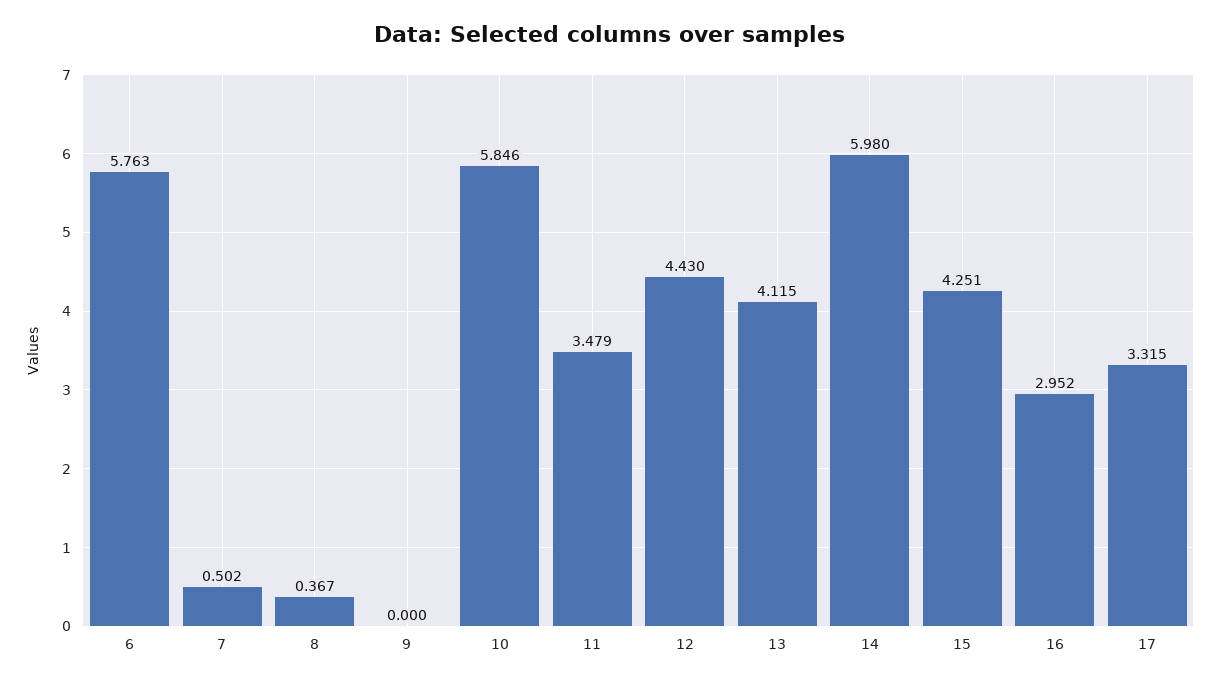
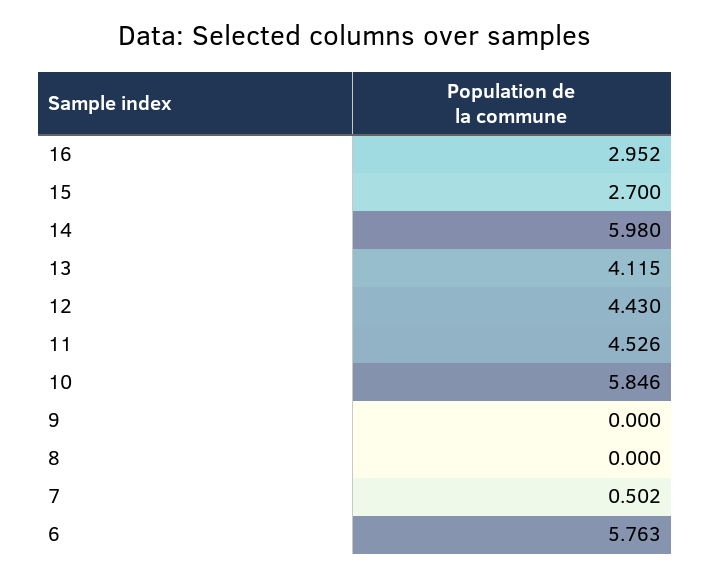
8: 0.367 -> 0
11: 3.479 -> 4.526
15: 4.251 -> 2.7
17: 3.315 -> none

